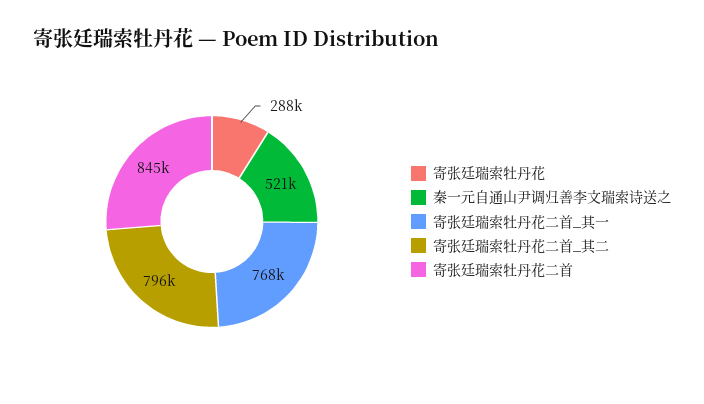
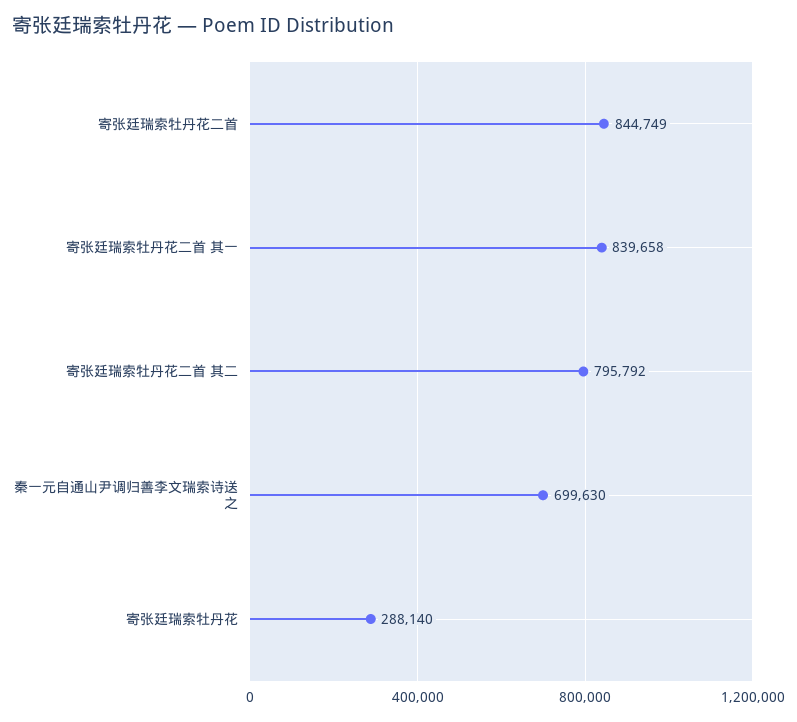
秦一元自通山尹调归善李文瑞索诗送之: 521000 -> 699630
寄张廷瑞索牡丹花二首_其一: 768000 -> 839658

